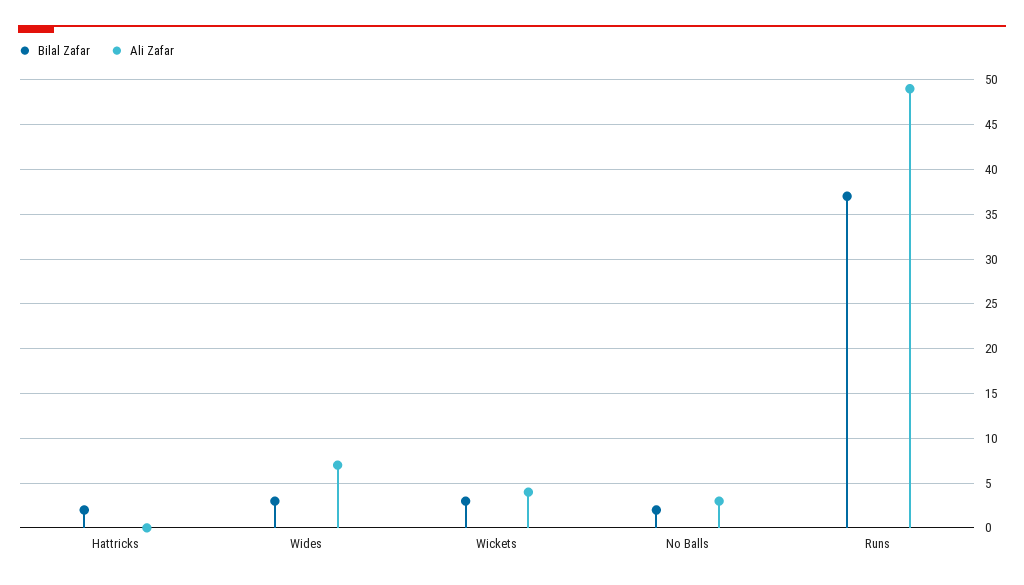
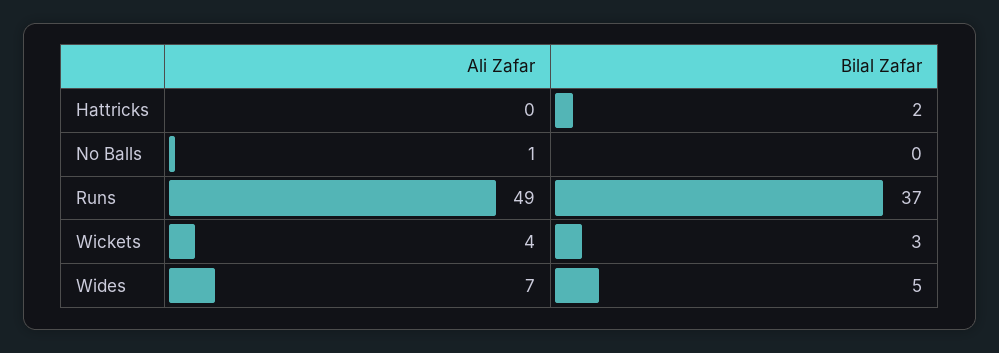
Bilal Zafar, Wides: 3 -> 5
Bilal Zafar, No Balls: 2 -> 0
Ali Zafar, No Balls: 3 -> 1

